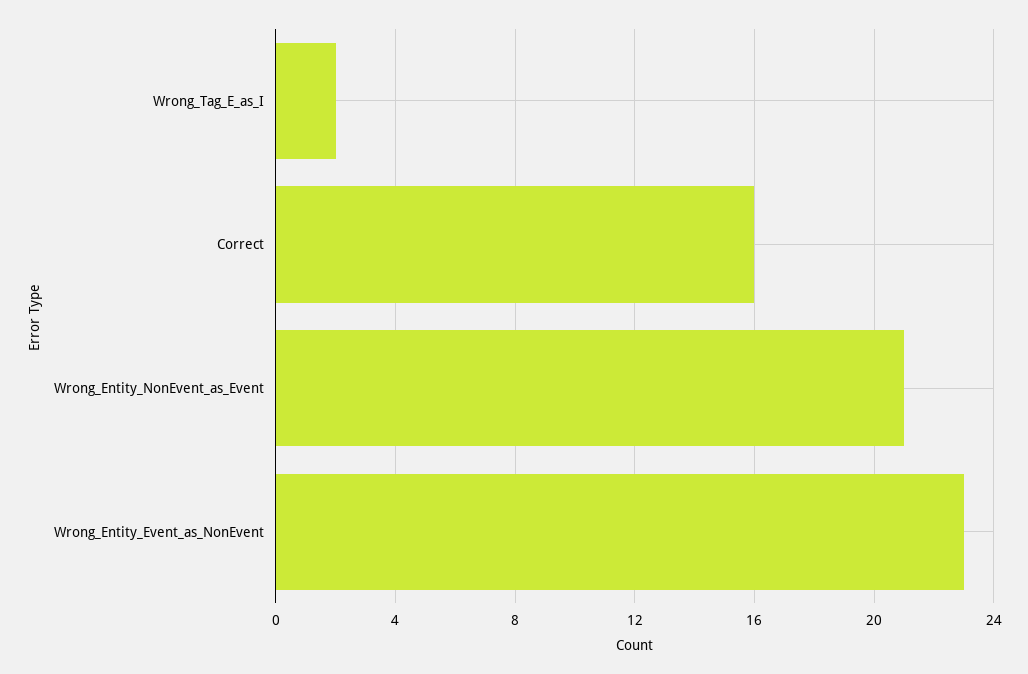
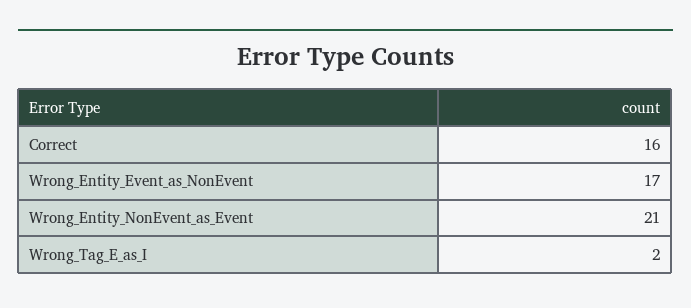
Wrong_Entity_Event_as_NonEvent: 23 -> 17

